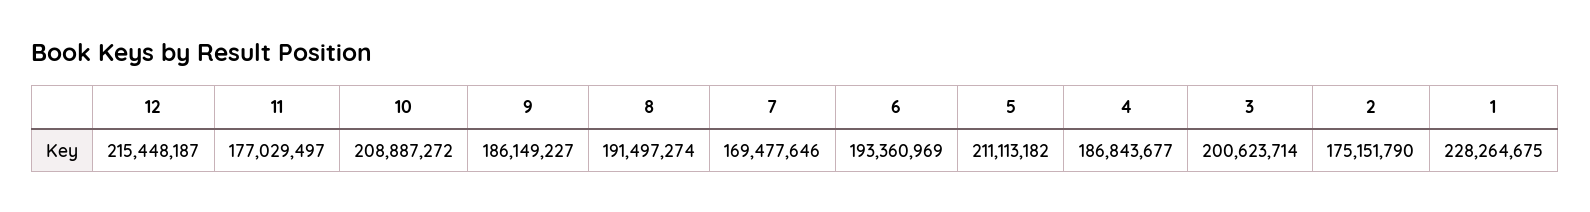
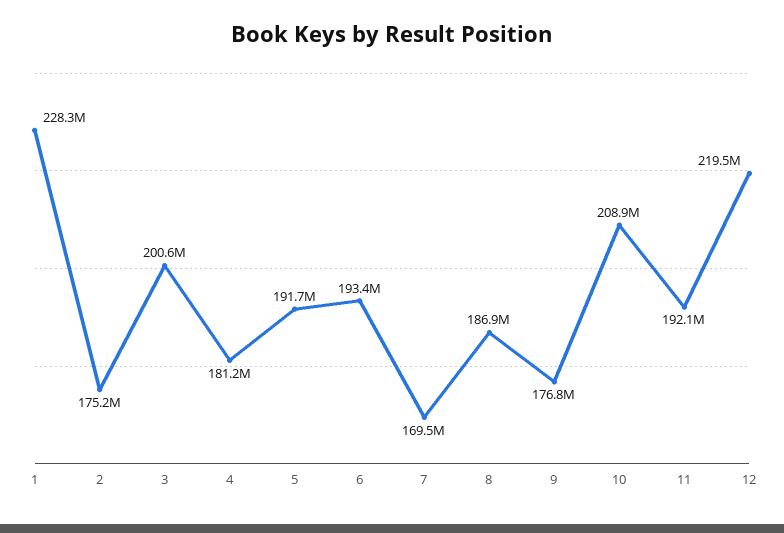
12: 215448187 -> 219500000
11: 177029497 -> 192100000
9: 186149227 -> 176800000
8: 191497274 -> 186900000
5: 211113182 -> 191700000
4: 186843677 -> 181200000

